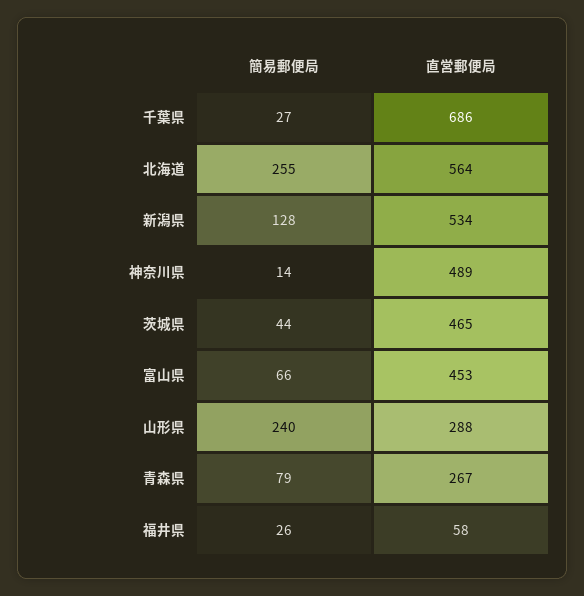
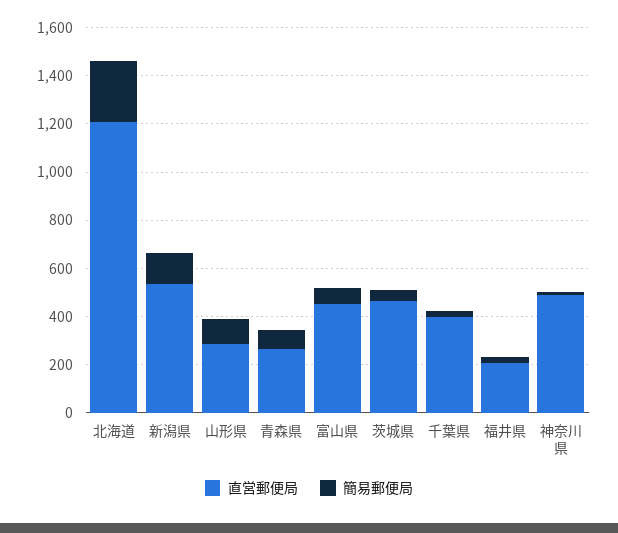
直営郵便局, 千葉県: 686 -> 400
直営郵便局, 北海道: 564 -> 1200
簡易郵便局, 山形県: 240 -> 100
直営郵便局, 福井県: 58 -> 200

